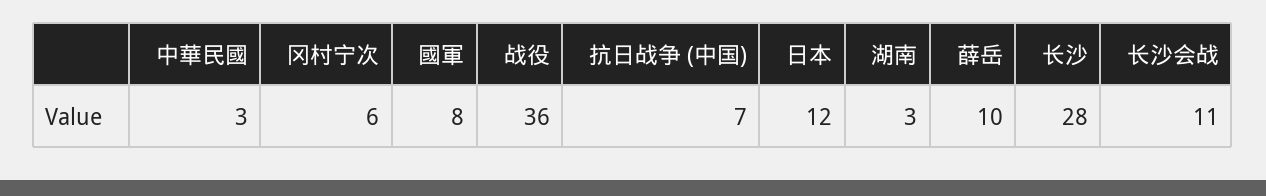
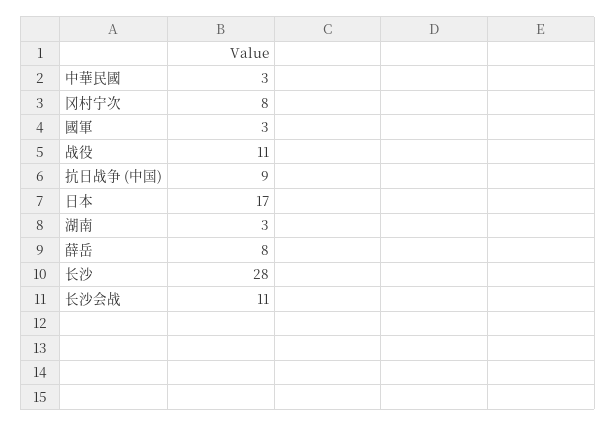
冈村宁次: 6 -> 8
國軍: 8 -> 3
战役: 36 -> 11
抗日战争 (中国): 7 -> 9
日本: 12 -> 17
薛岳: 10 -> 8

